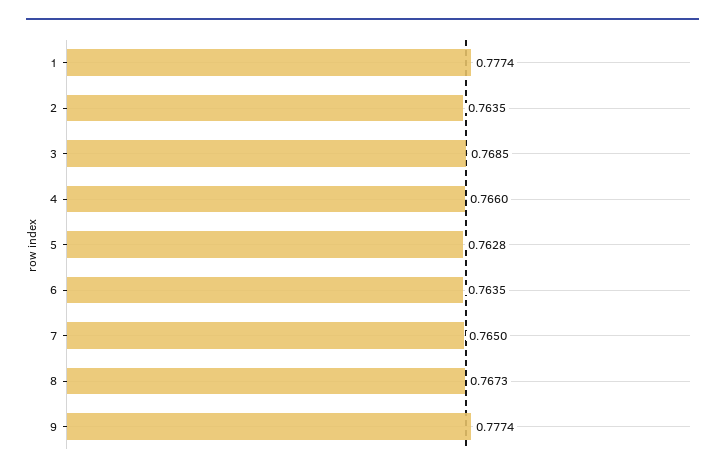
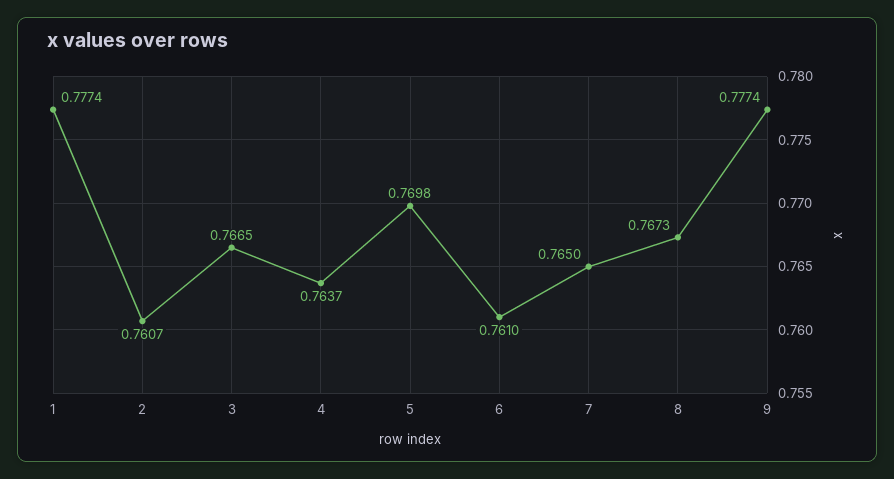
2: 0.7635 -> 0.7607
3: 0.7685 -> 0.7665
4: 0.766 -> 0.7637
5: 0.7628 -> 0.7698
6: 0.7635 -> 0.761

